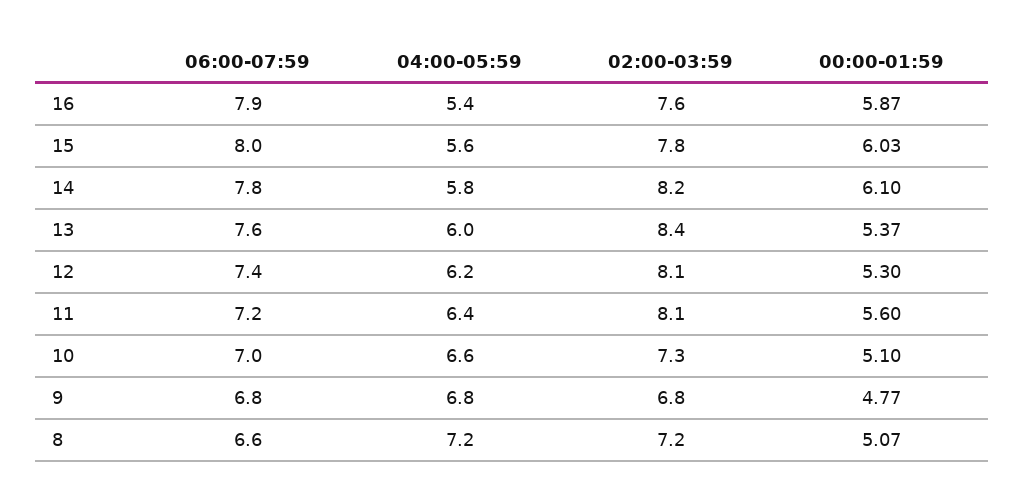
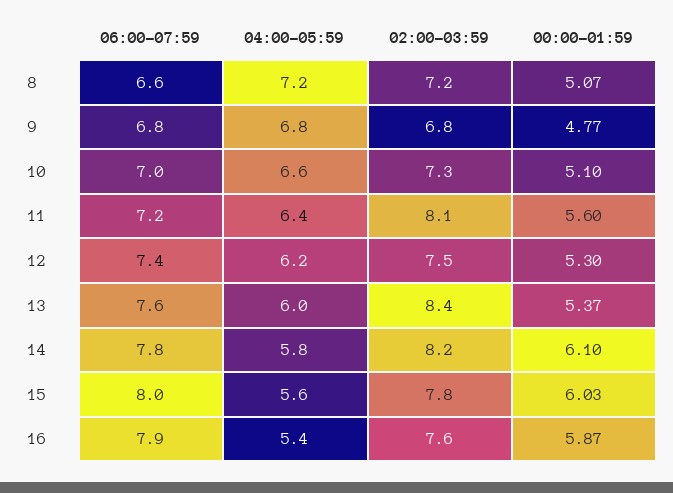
02:00-03:59, 12: 8.1 -> 7.5

